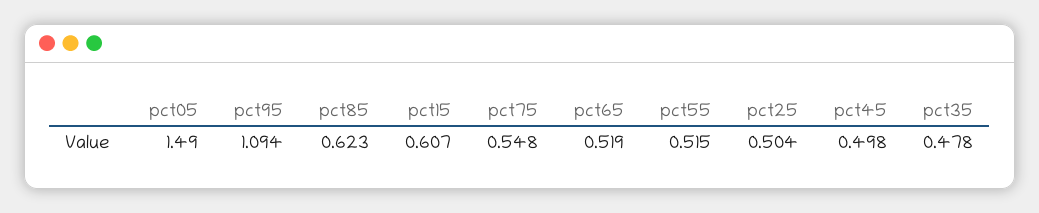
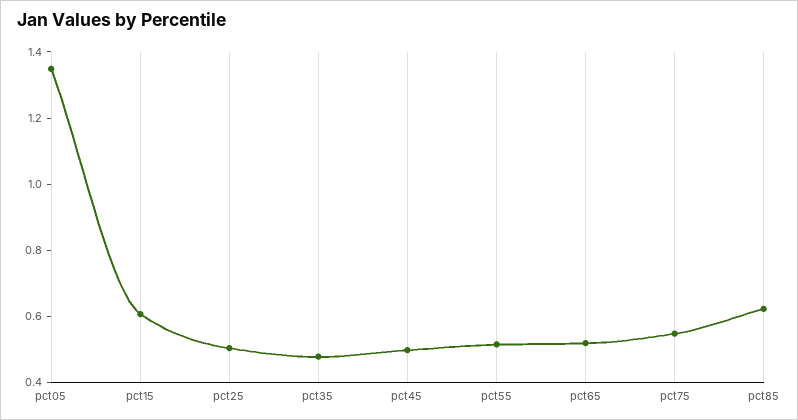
pct05: 1.49 -> 1.35
pct95: 1.094 -> none

